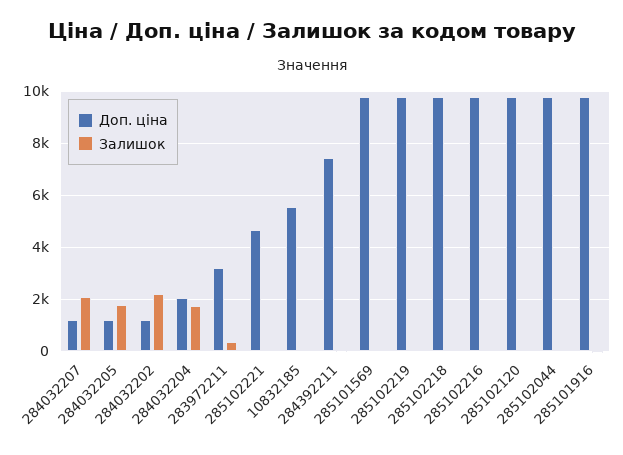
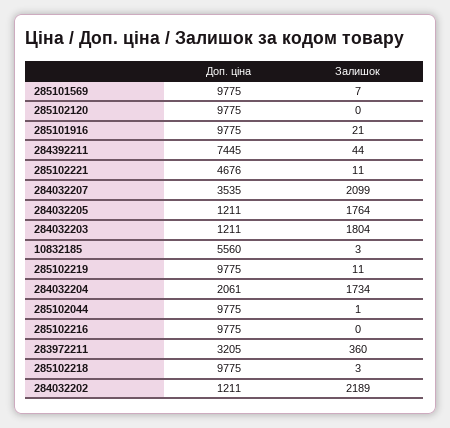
Доп. ціна, 284032207: 1250 -> 3535
Доп. ціна, 284032203: none -> 1211
Залишок, 284032203: none -> 1804

